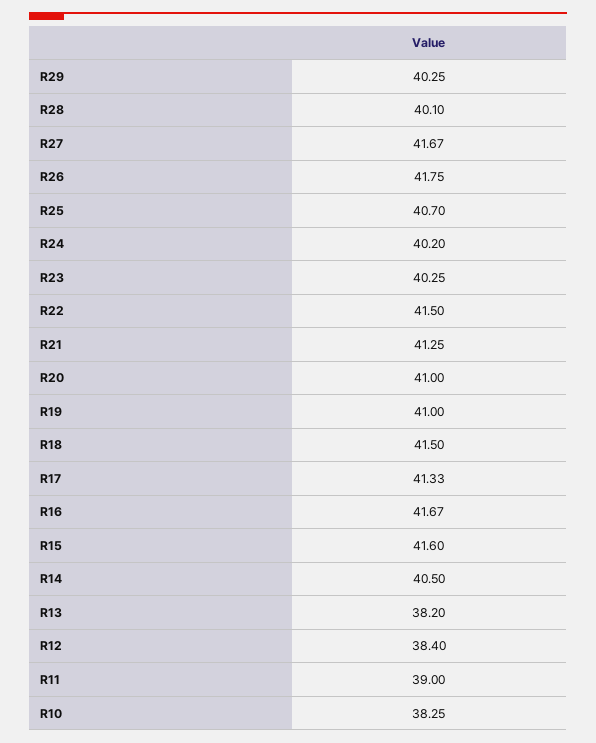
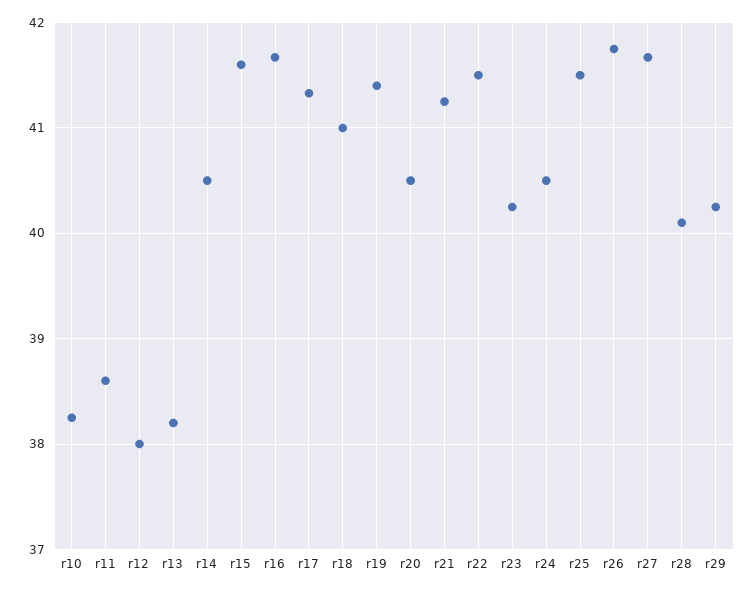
R25: 40.7 -> 41.5
R24: 40.2 -> 40.5
R20: 41 -> 40.5
R19: 41 -> 41.4
R18: 41.5 -> 41
R12: 38.4 -> 38
R11: 39 -> 38.6

